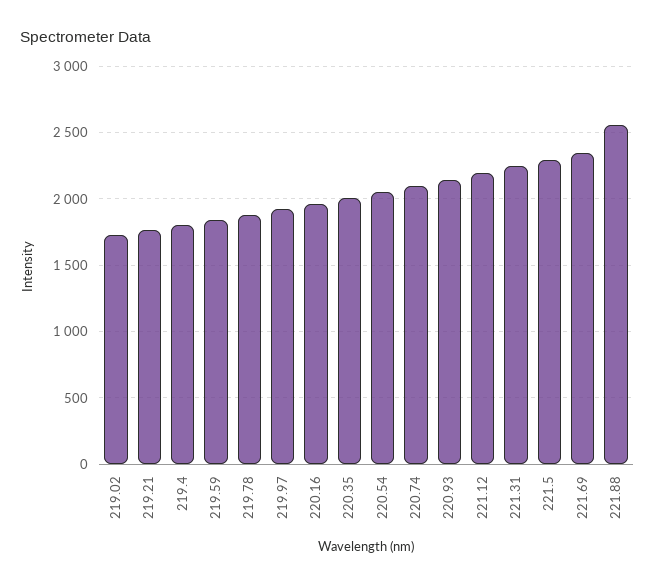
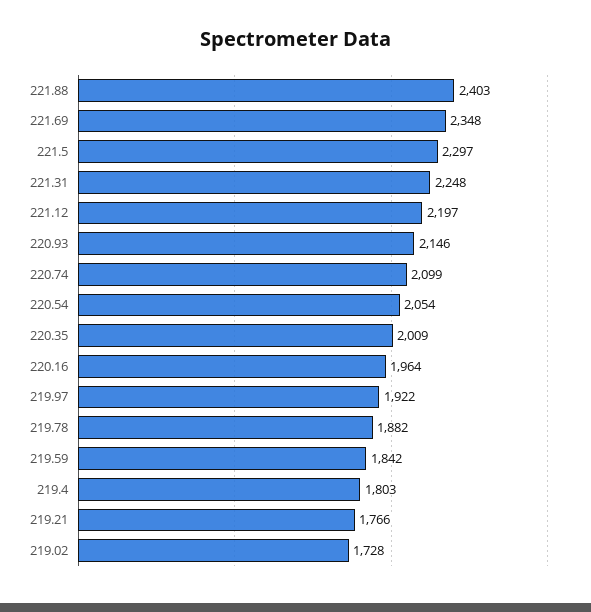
221.88: 2550 -> 2403

